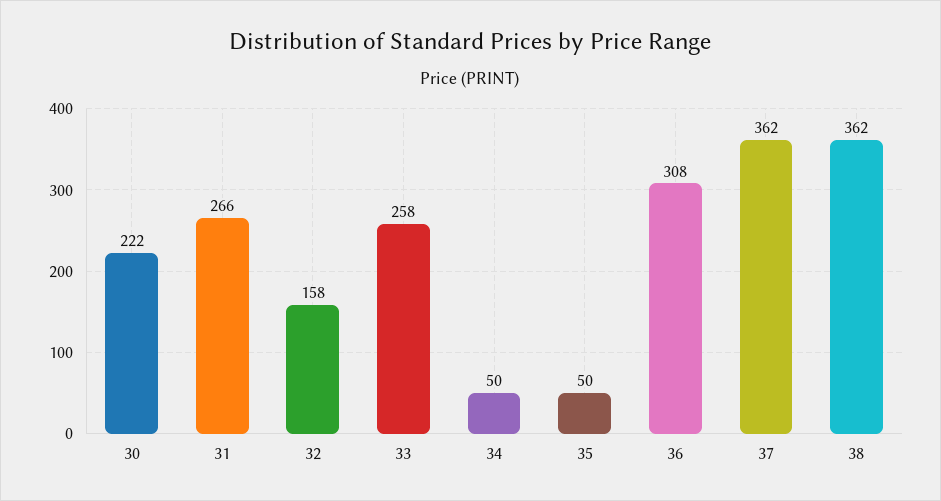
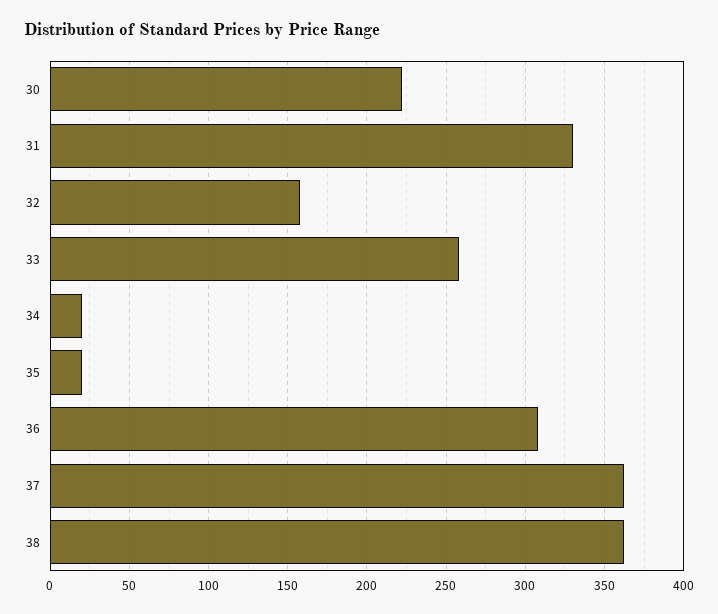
31: 266 -> 330
34: 50 -> 20
35: 50 -> 20

